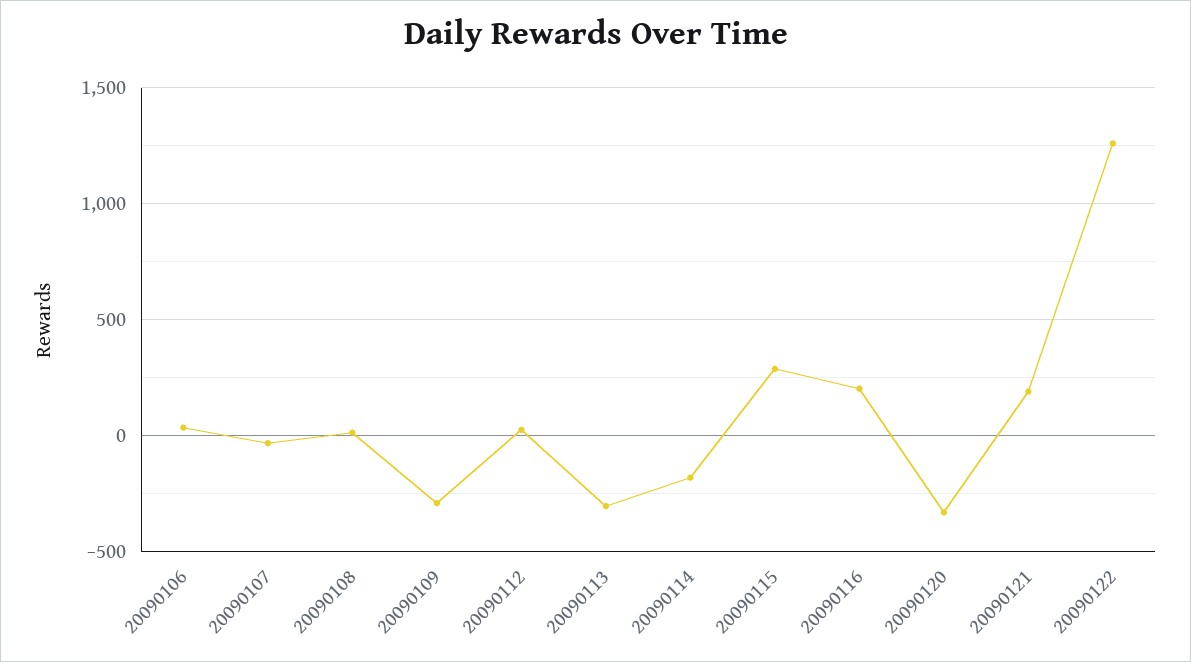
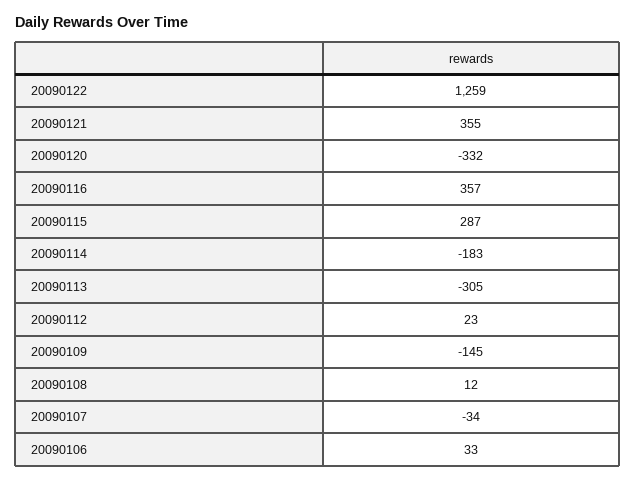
20090109: -300 -> -145
20090116: 200 -> 357
20090121: 200 -> 355

